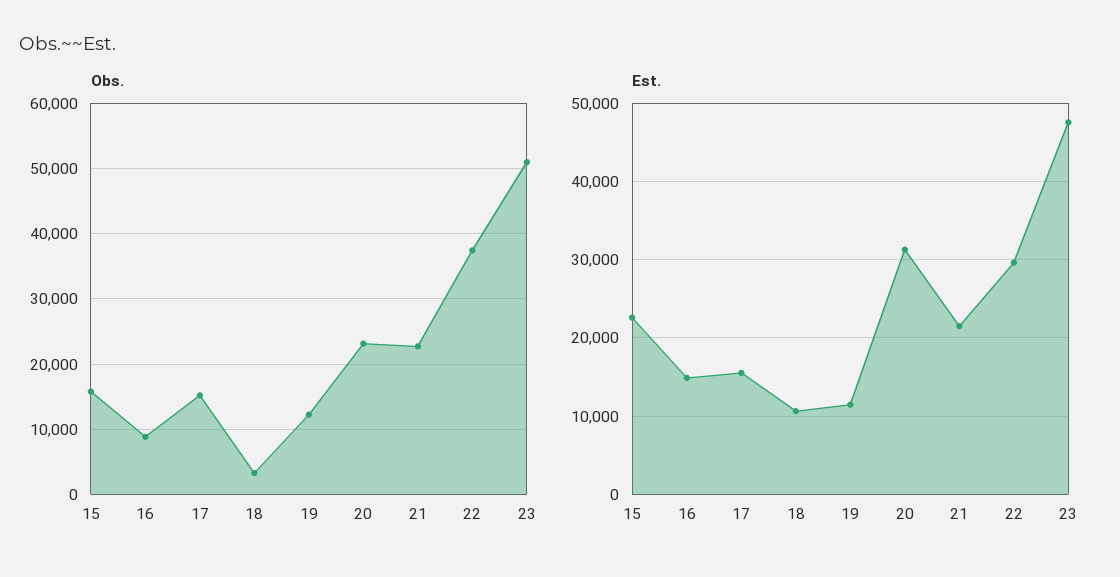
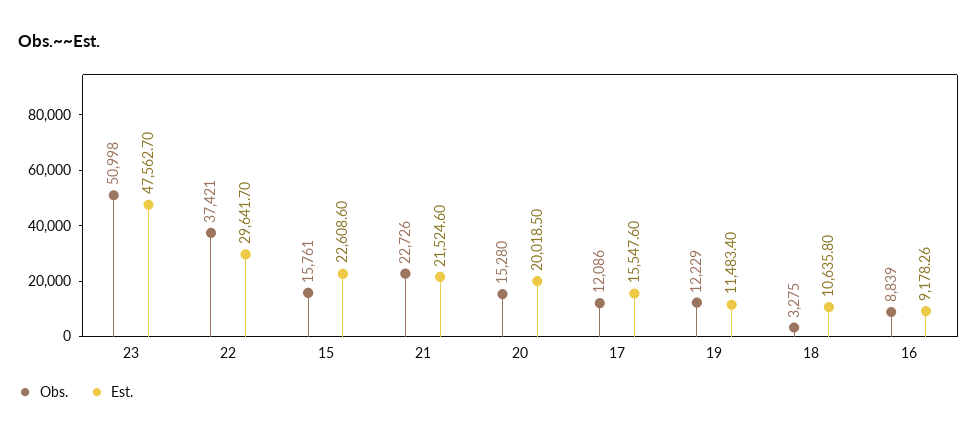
Obs., 17: 15000 -> 12086
Obs., 20: 23000 -> 15280
Est., 16: 15000 -> 9178.26
Est., 20: 31000 -> 20018.5

